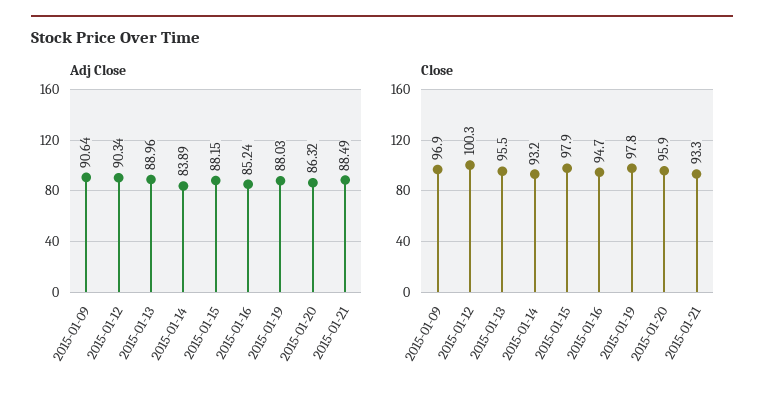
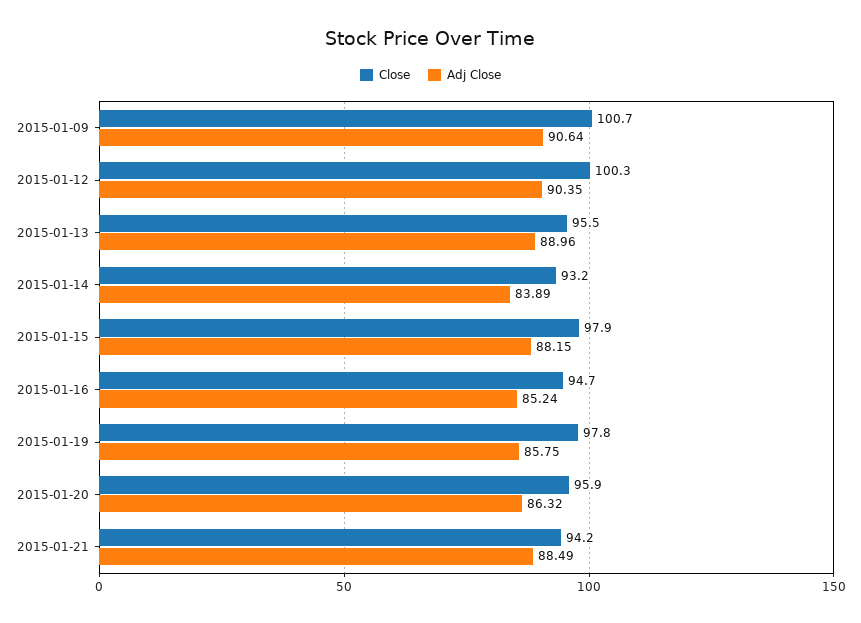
Adj Close, 2015-01-12: 90.34 -> 90.35
Adj Close, 2015-01-19: 88.03 -> 85.75
Close, 2015-01-09: 96.9 -> 100.7
Close, 2015-01-21: 93.3 -> 94.2

